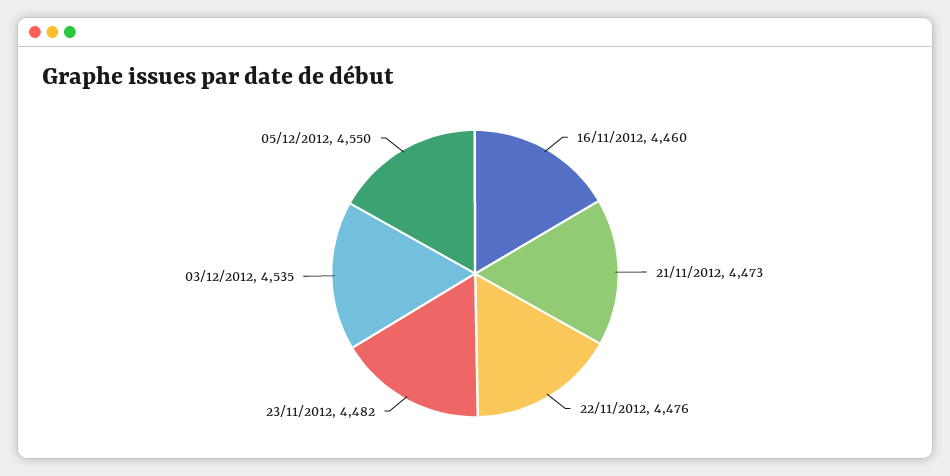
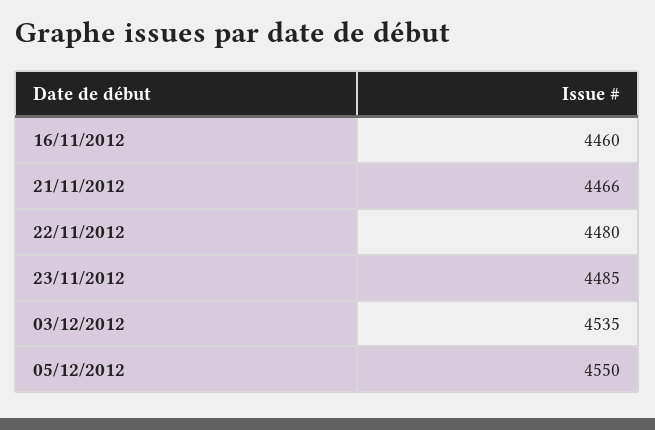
21/11/2012: 4473 -> 4466
22/11/2012: 4476 -> 4480
23/11/2012: 4482 -> 4485

